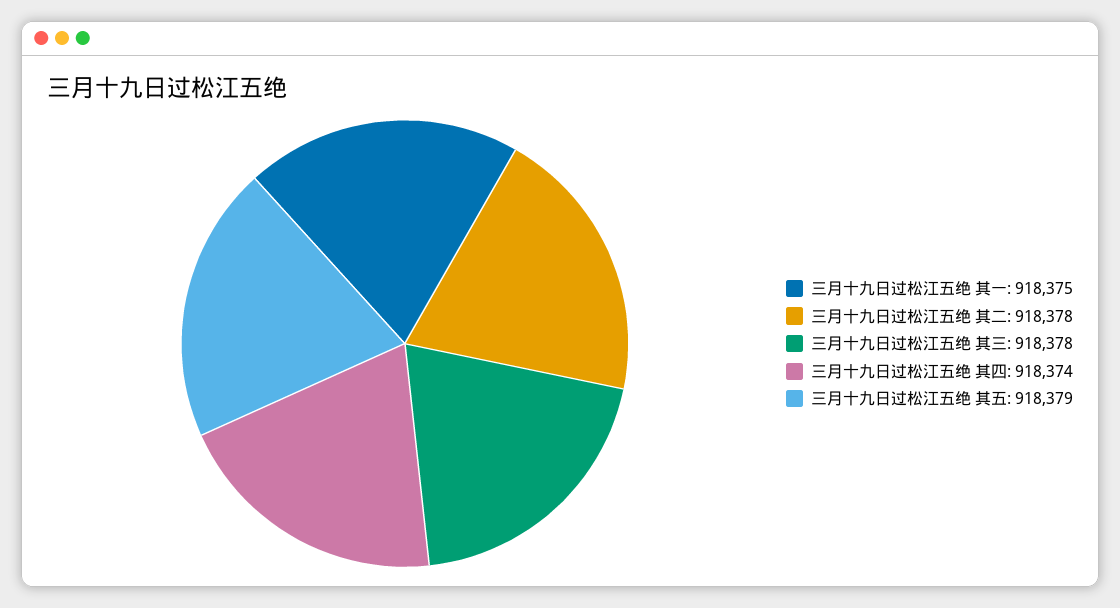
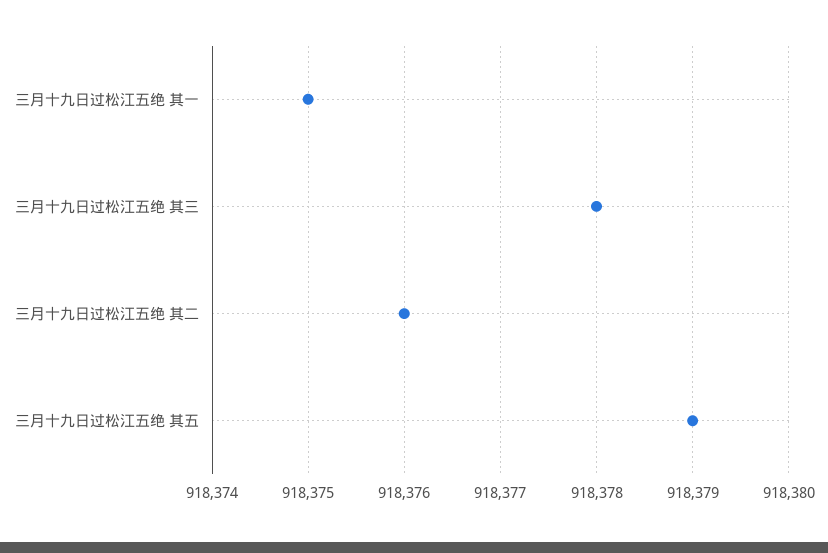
三月十九日过松江五绝 其二: 918378 -> 918376
三月十九日过松江五绝 其四: 918374 -> none

